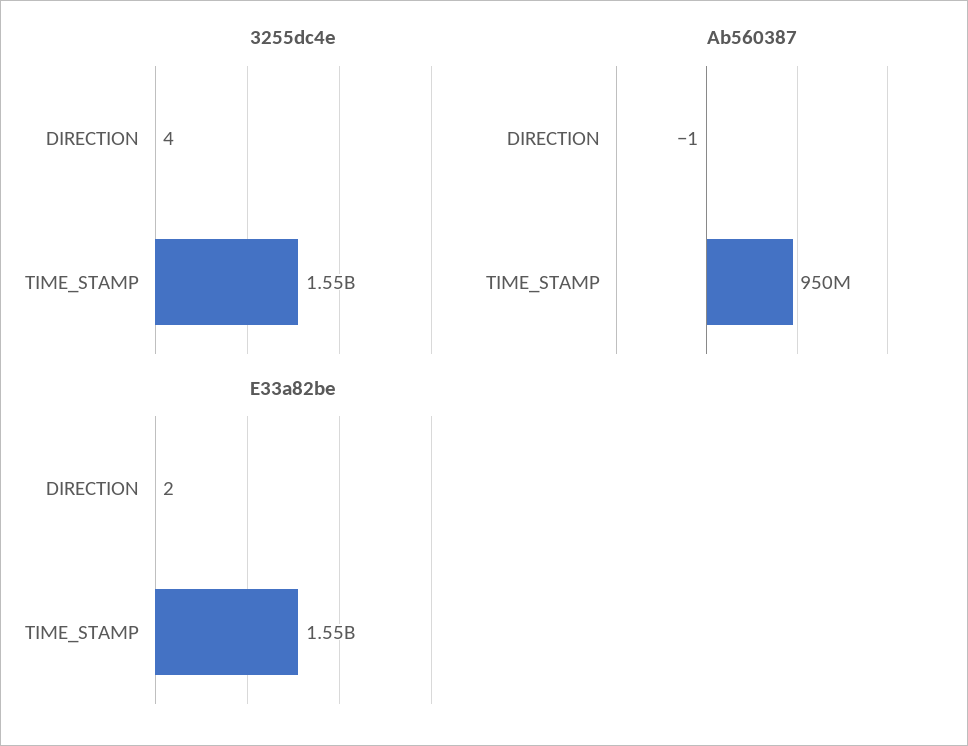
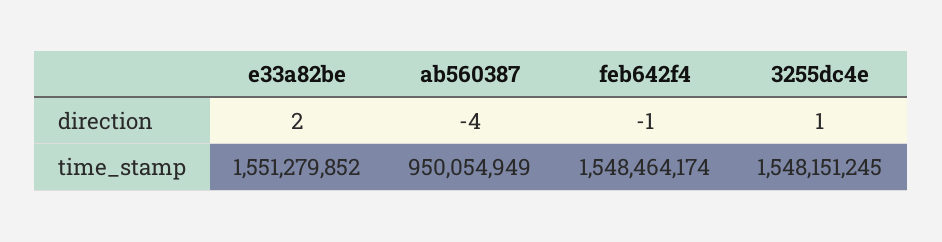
3255dc4e, DIRECTION: 4 -> 1
Ab560387, DIRECTION: -1 -> -4
feb642f4, DIRECTION: none -> -1
feb642f4, TIME_STAMP: none -> 1548464174

